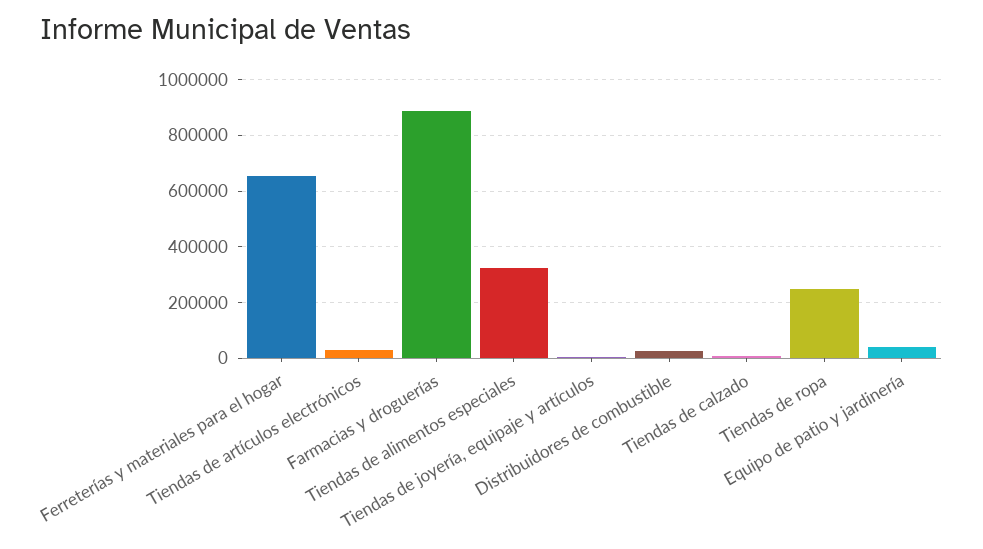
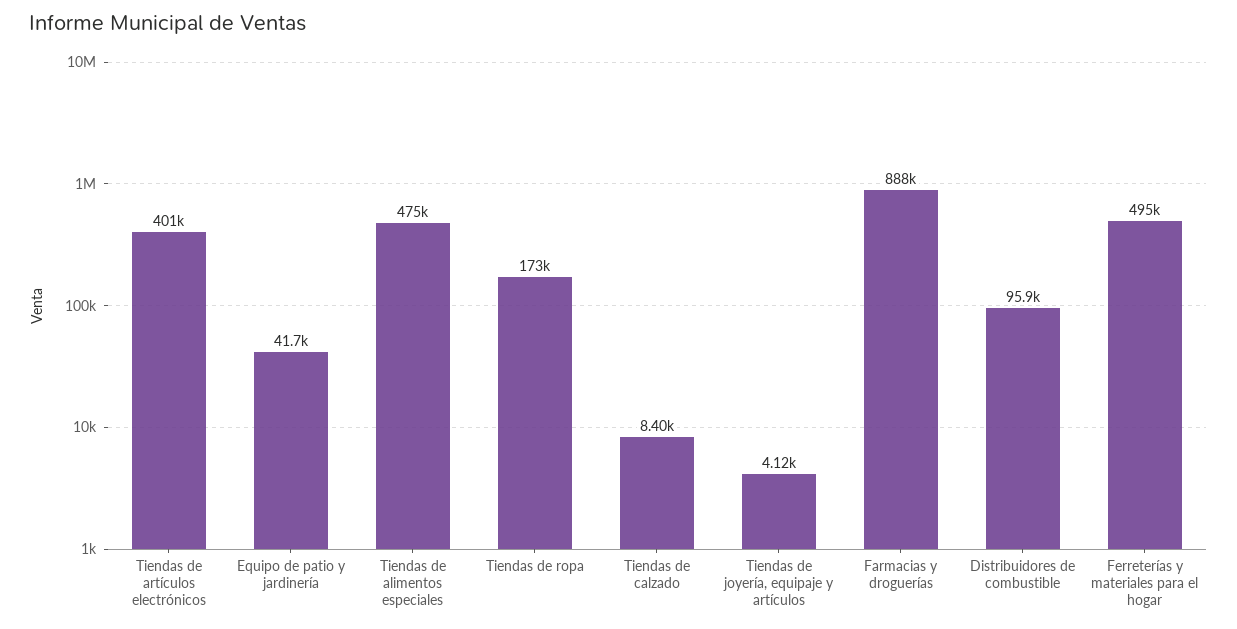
Ferreterías y materiales para el hogar: 650000 -> 495000
Tiendas de artículos electrónicos: 25000 -> 401000
Tiendas de alimentos especiales: 325000 -> 475000
Distribuidores de combustible: 25000 -> 95900
Tiendas de ropa: 250000 -> 173000

